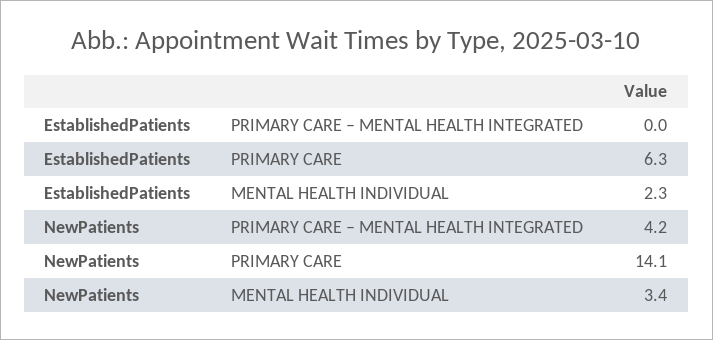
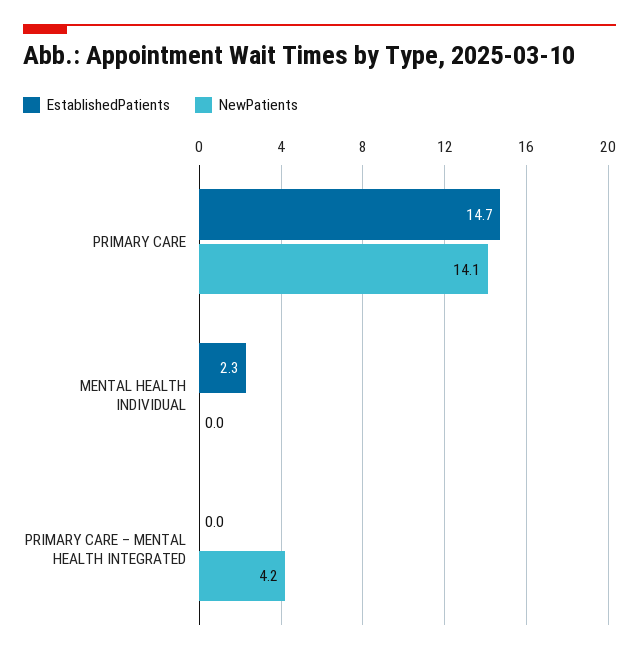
EstablishedPatients, PRIMARY CARE: 6.3 -> 14.7
NewPatients, MENTAL HEALTH INDIVIDUAL: 3.4 -> 0

